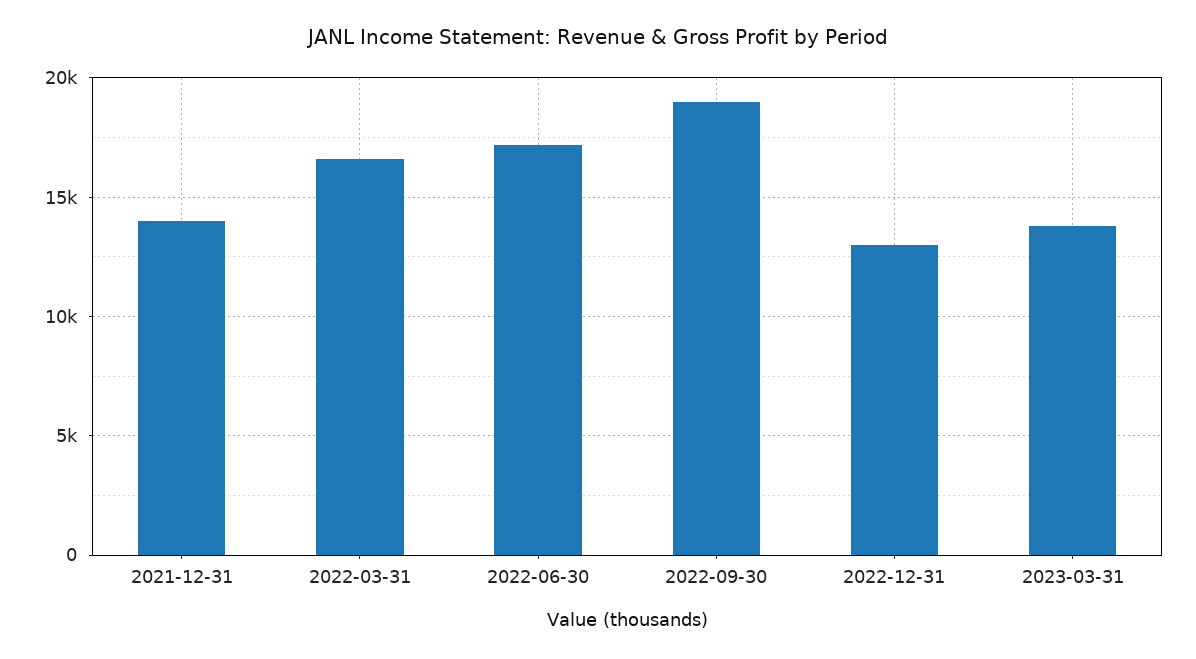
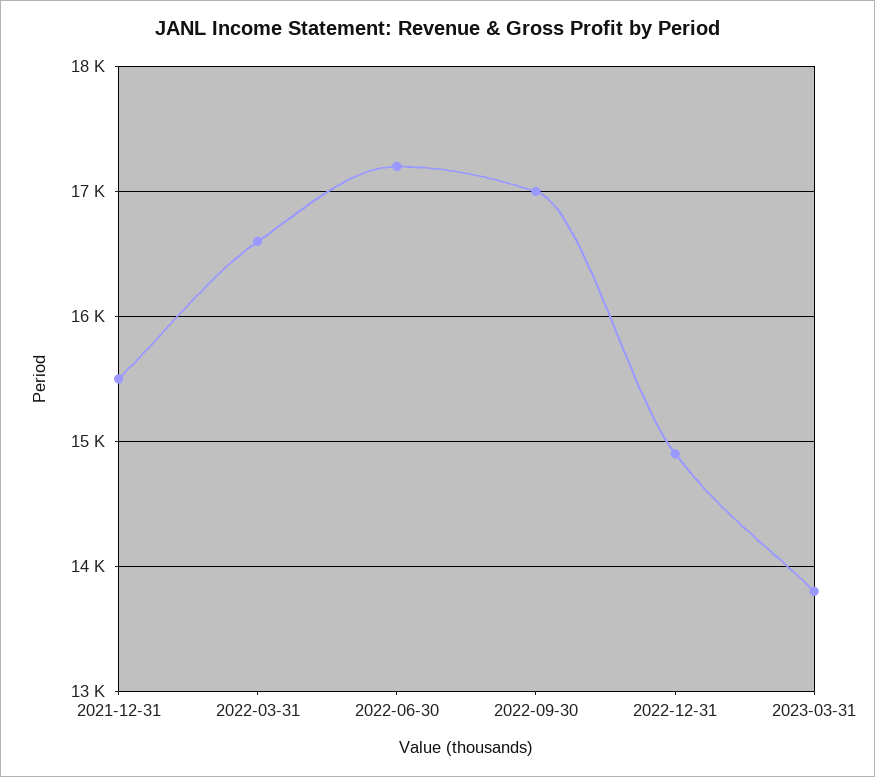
2021-12-31: 14000 -> 15500
2022-09-30: 19000 -> 17000
2022-12-31: 13000 -> 14900

